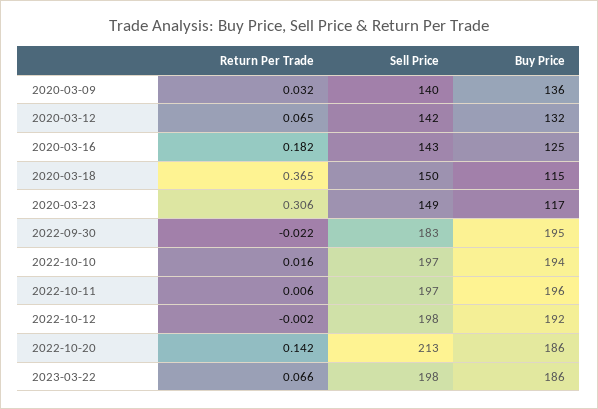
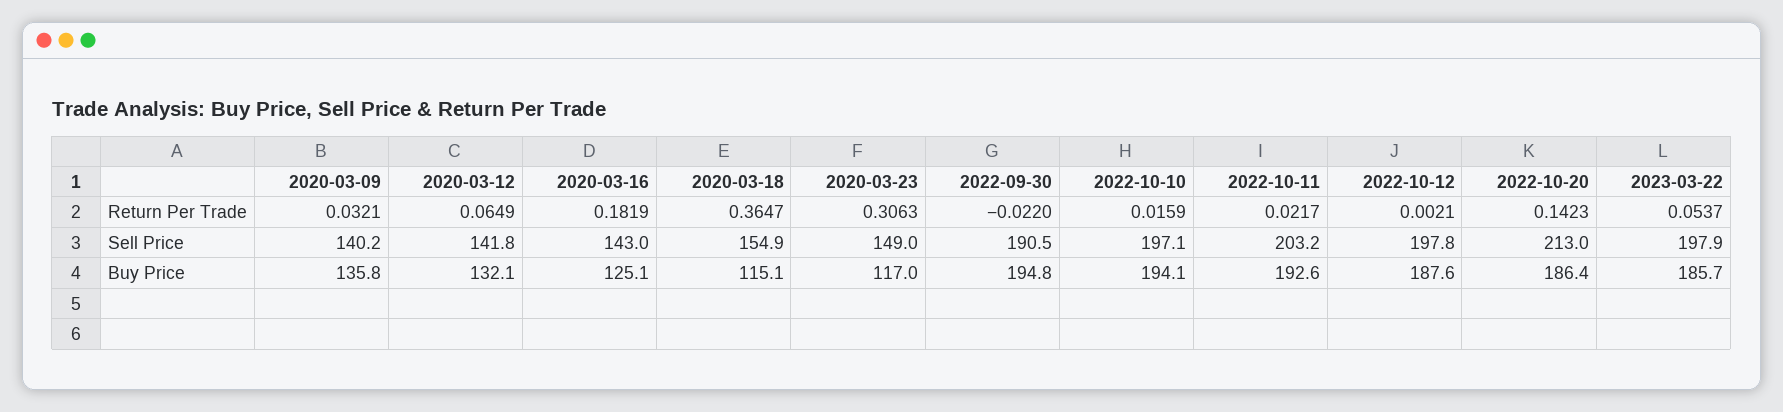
Sell Price, 2020-03-18: 150 -> 154.9
Sell Price, 2022-09-30: 183 -> 190.5
Return Per Trade, 2022-10-11: 0.006 -> 0.0217
Sell Price, 2022-10-11: 197 -> 203.2
Buy Price, 2022-10-11: 196 -> 192.6
Return Per Trade, 2022-10-12: -0.002 -> 0.0021
Buy Price, 2022-10-12: 192 -> 187.6
Return Per Trade, 2023-03-22: 0.066 -> 0.0537

